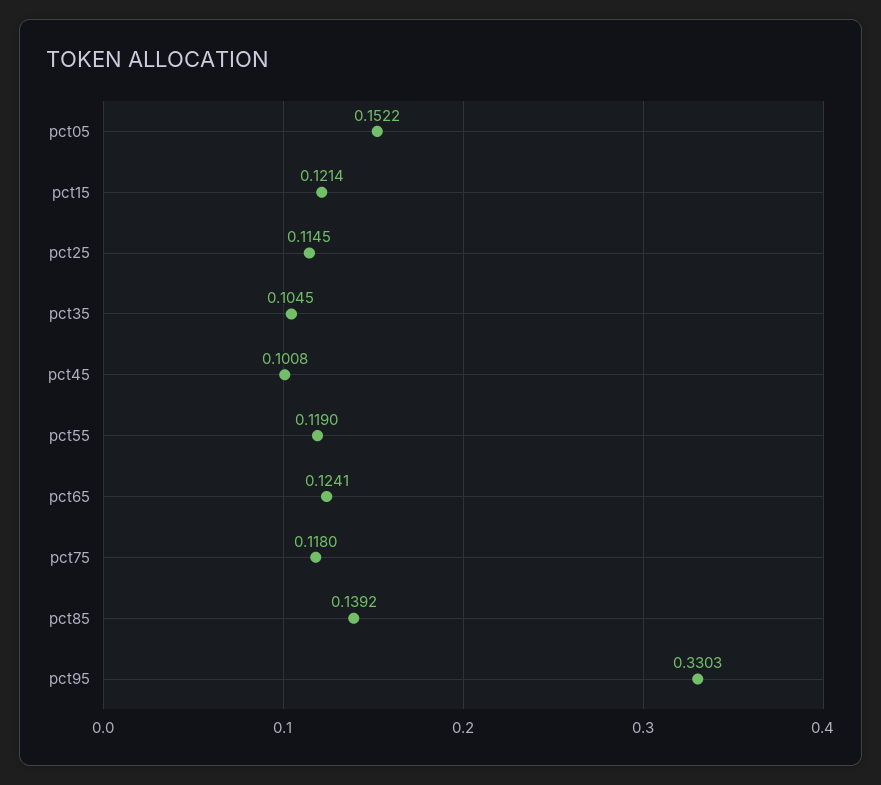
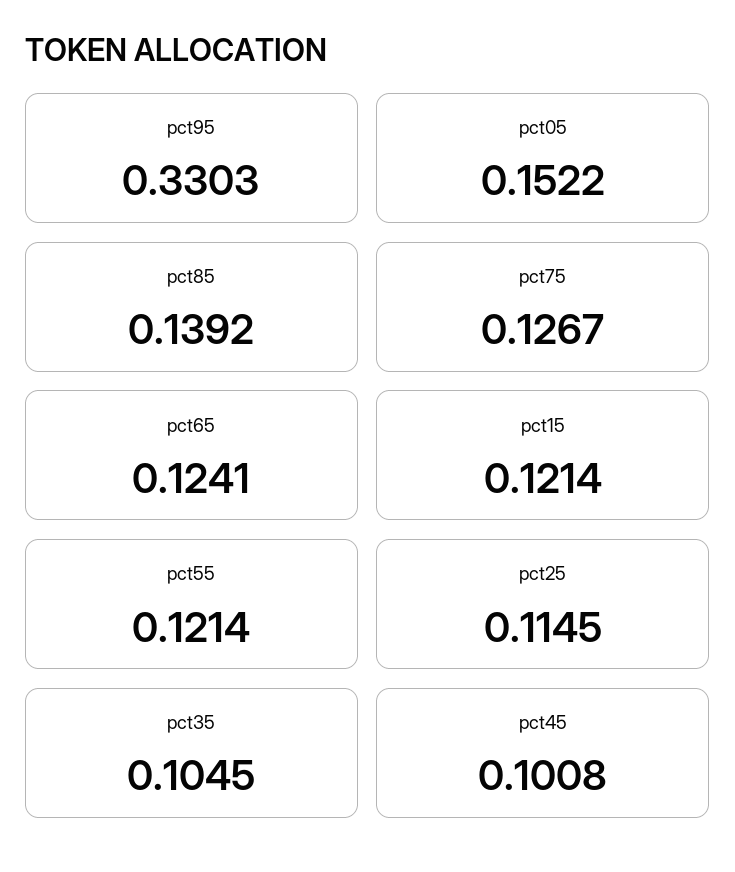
pct55: 0.119 -> 0.1214
pct75: 0.118 -> 0.1267

